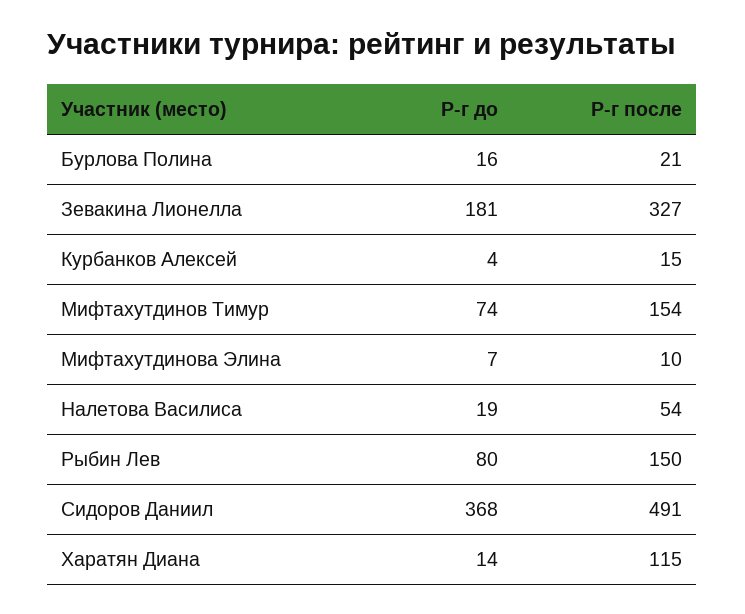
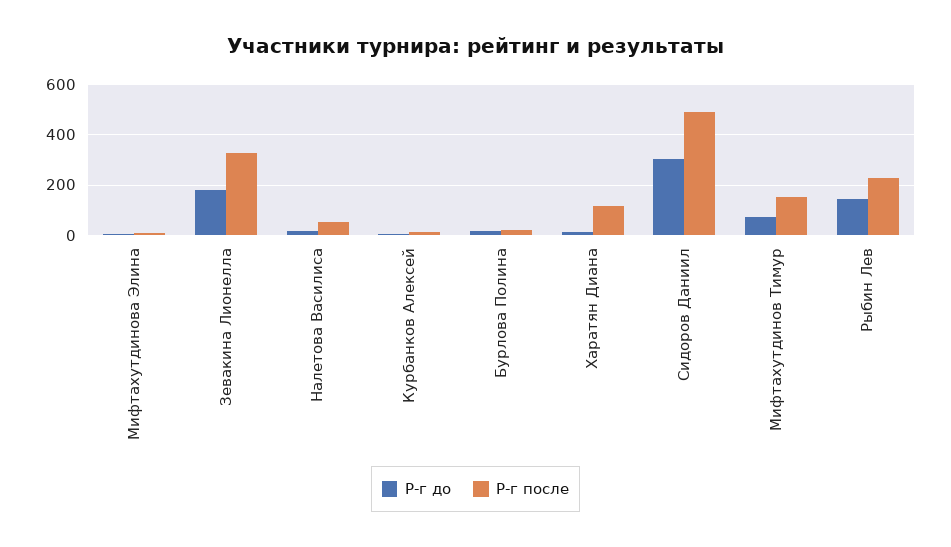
Р-г до, Рыбин Лев: 80 -> 150
Р-г после, Рыбин Лев: 150 -> 225
Р-г до, Сидоров Даниил: 368 -> 300

